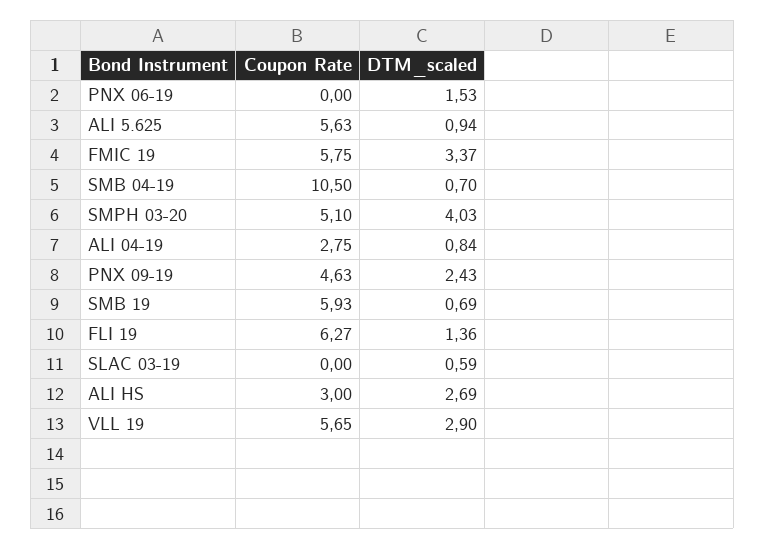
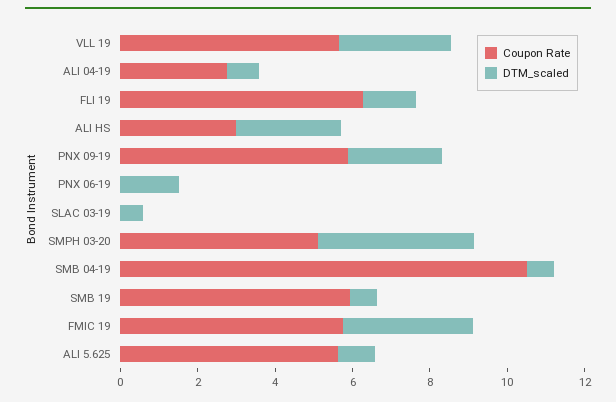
Coupon Rate, PNX 09-19: 4.63 -> 6

